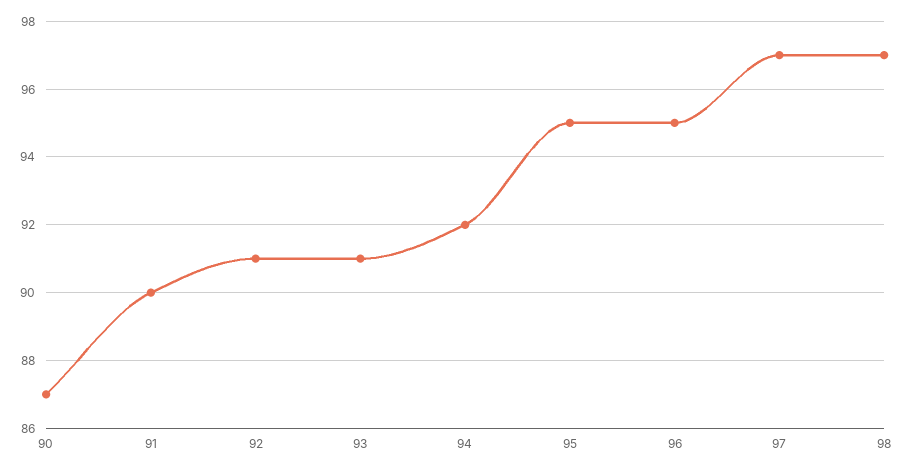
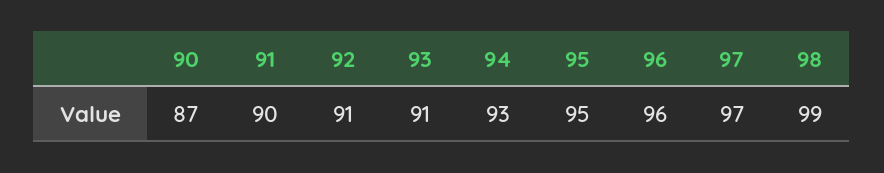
94: 92 -> 93
96: 95 -> 96
98: 97 -> 99

